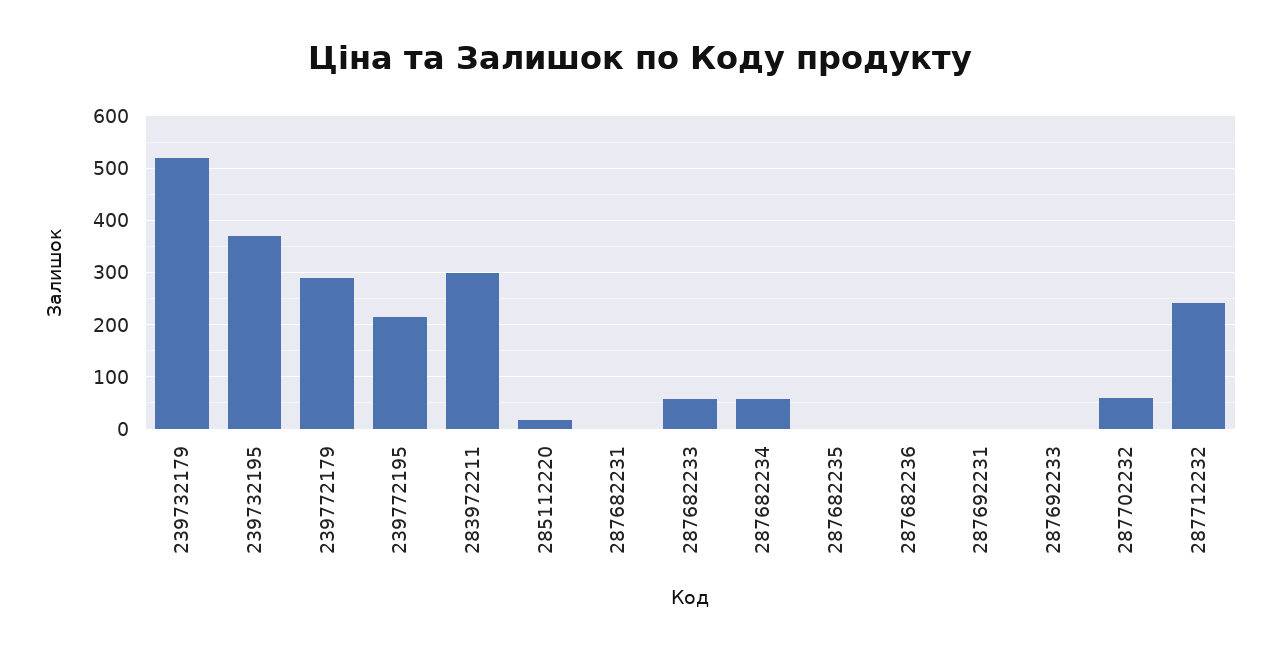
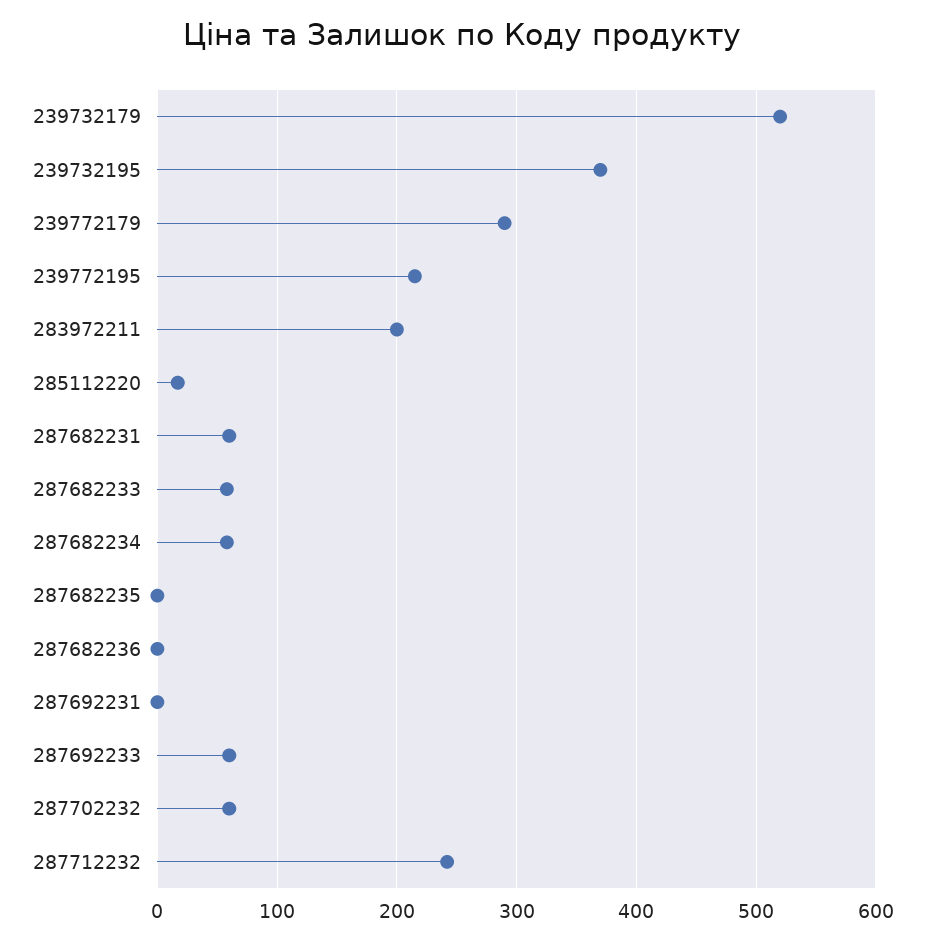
283972211: 300 -> 200
287682231: 0 -> 60
287692233: 0 -> 60

